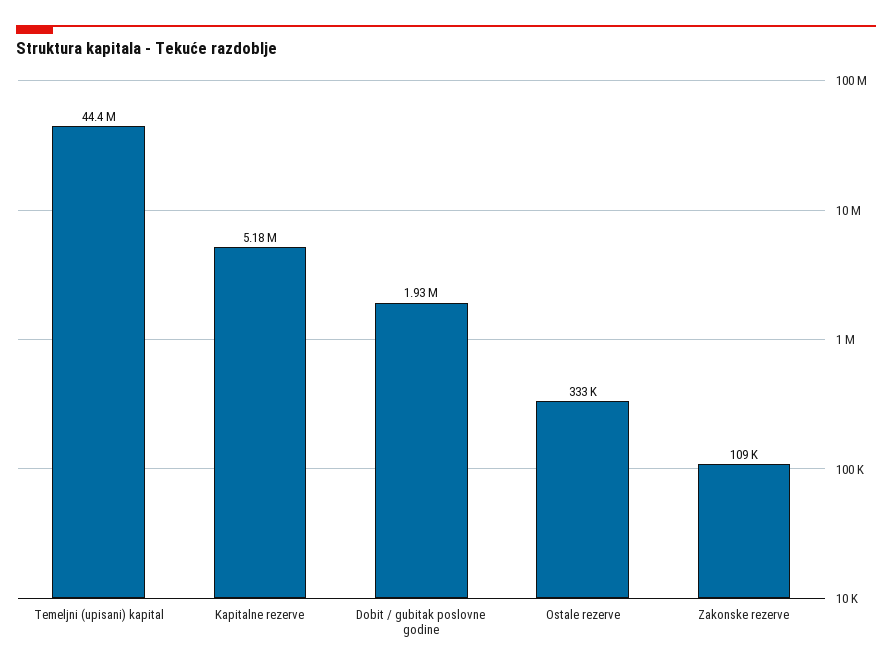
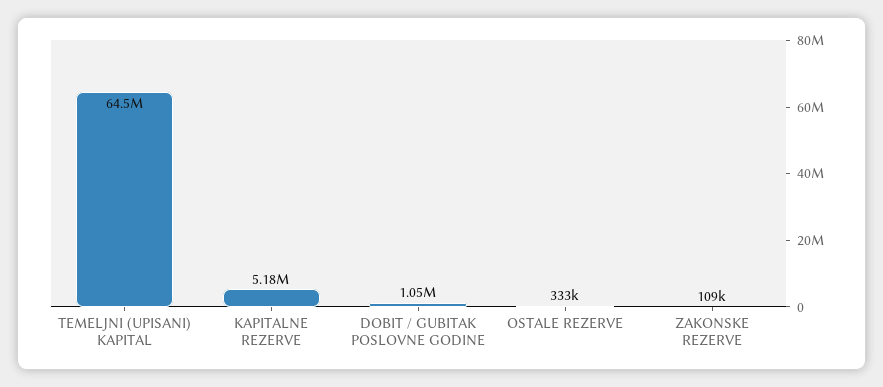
Temeljni (upisani) kapital: 44400000 -> 64500000
Dobit / gubitak poslovne godine: 1930000 -> 1050000

